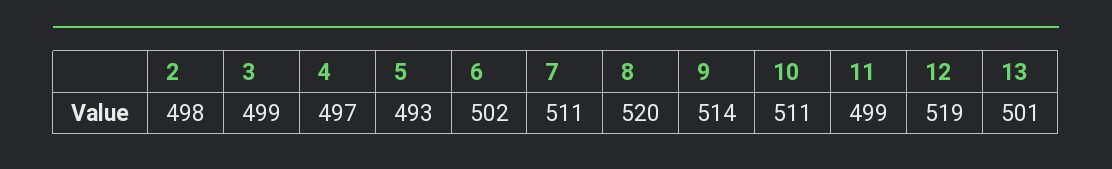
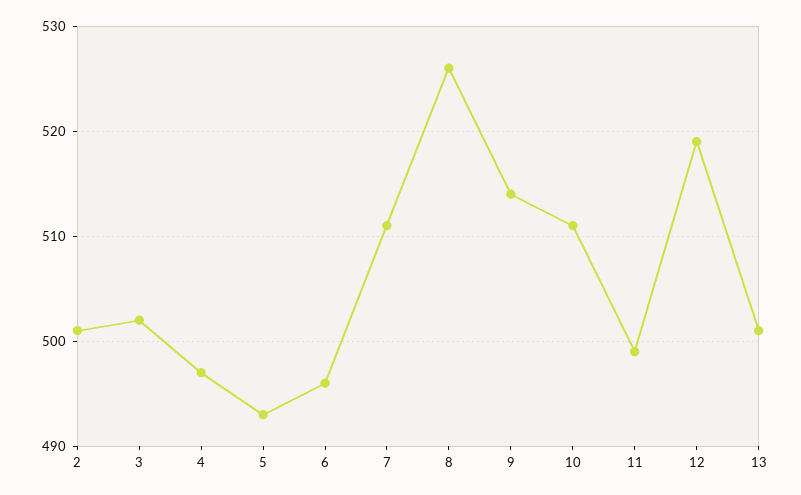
2: 498 -> 501
3: 499 -> 502
6: 502 -> 496
8: 520 -> 526

